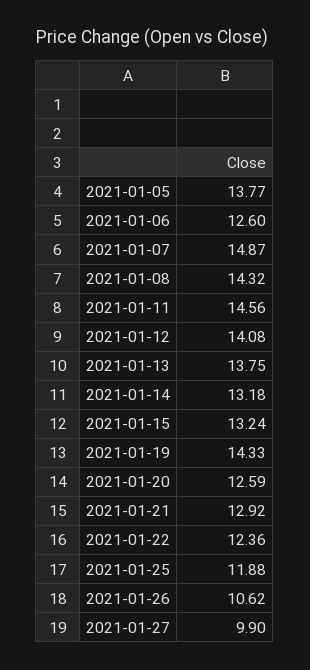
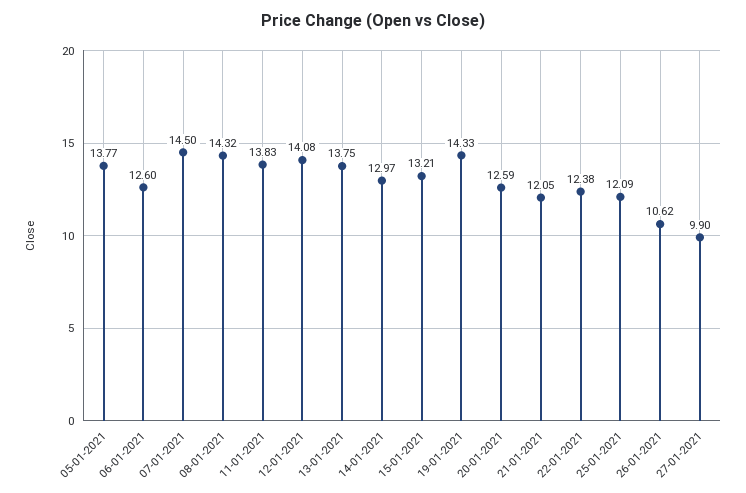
2021-01-07: 14.87 -> 14.5
2021-01-11: 14.56 -> 13.83
2021-01-14: 13.18 -> 12.97
2021-01-15: 13.24 -> 13.21
2021-01-21: 12.92 -> 12.05
2021-01-22: 12.36 -> 12.38
2021-01-25: 11.88 -> 12.09

